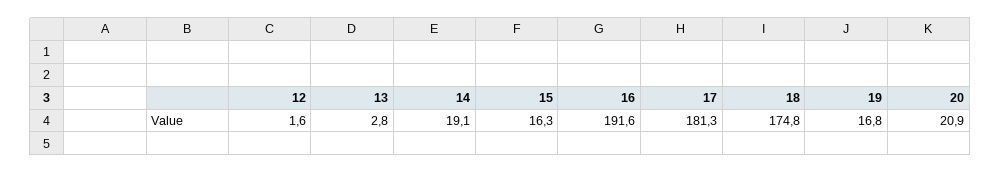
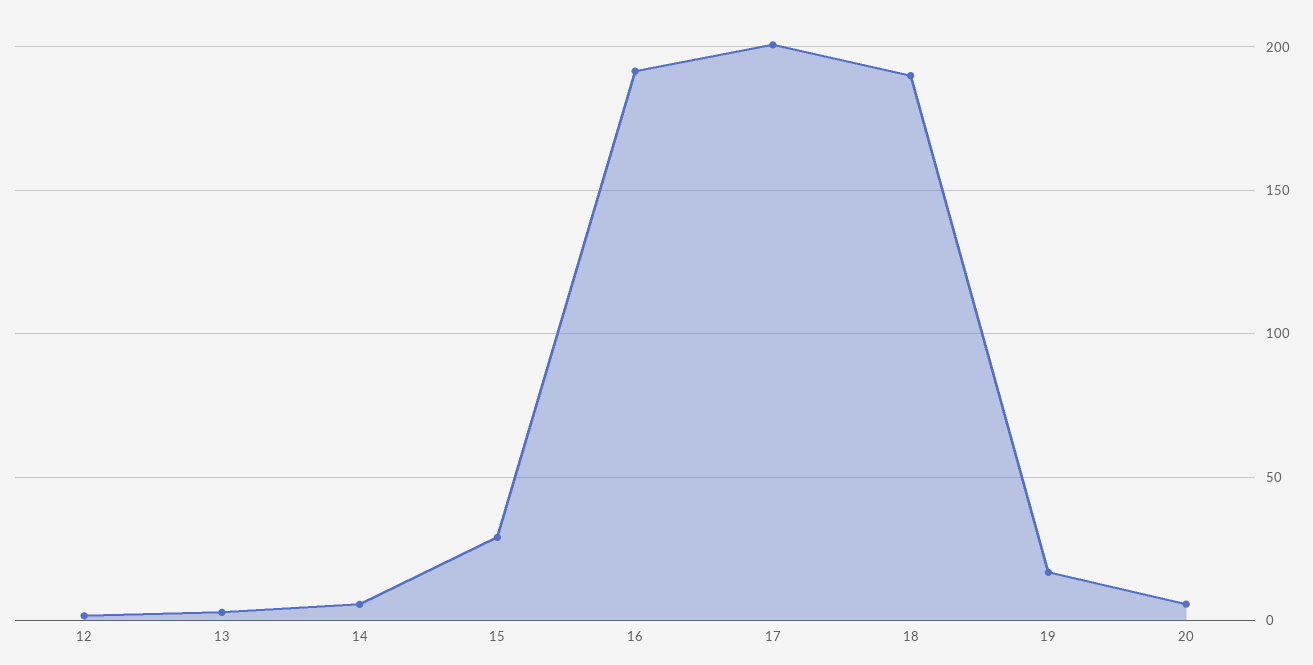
14: 19.1 -> 5
15: 16.3 -> 30
17: 181.3 -> 200
18: 174.8 -> 190
20: 20.9 -> 5

